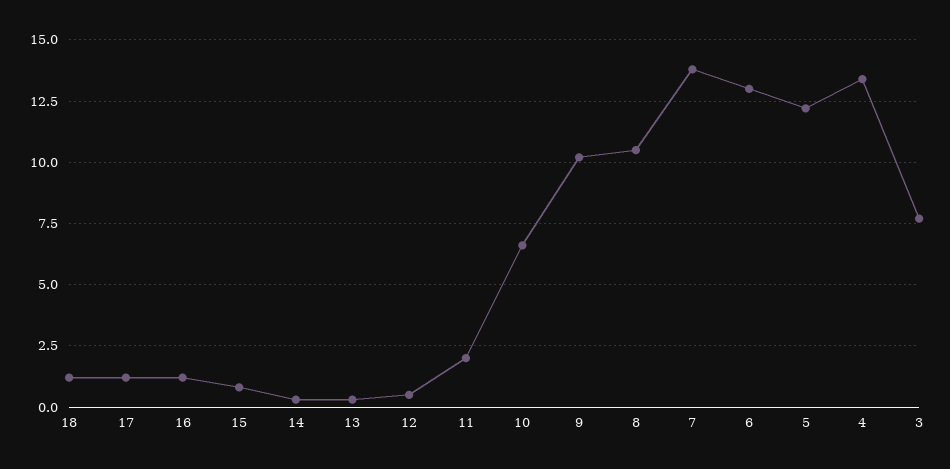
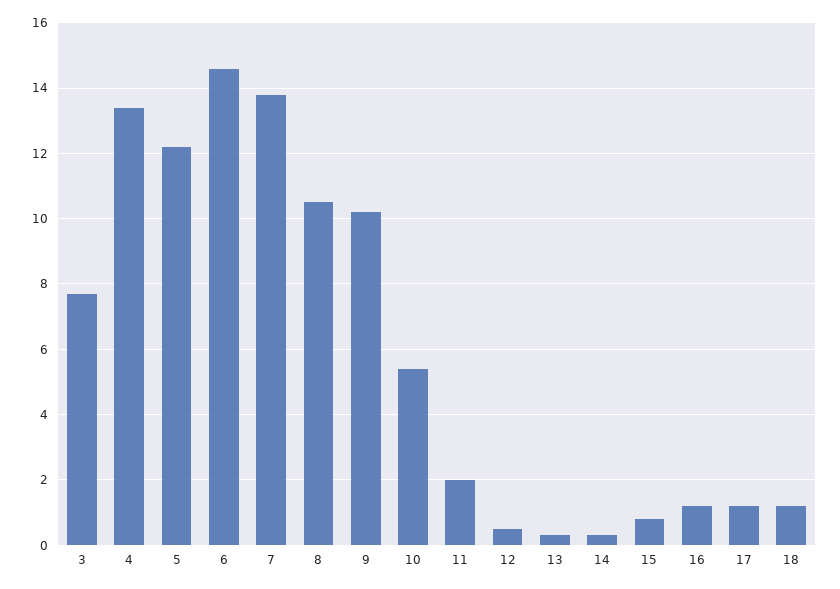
10: 6.5 -> 5.5
6: 13 -> 14.5

